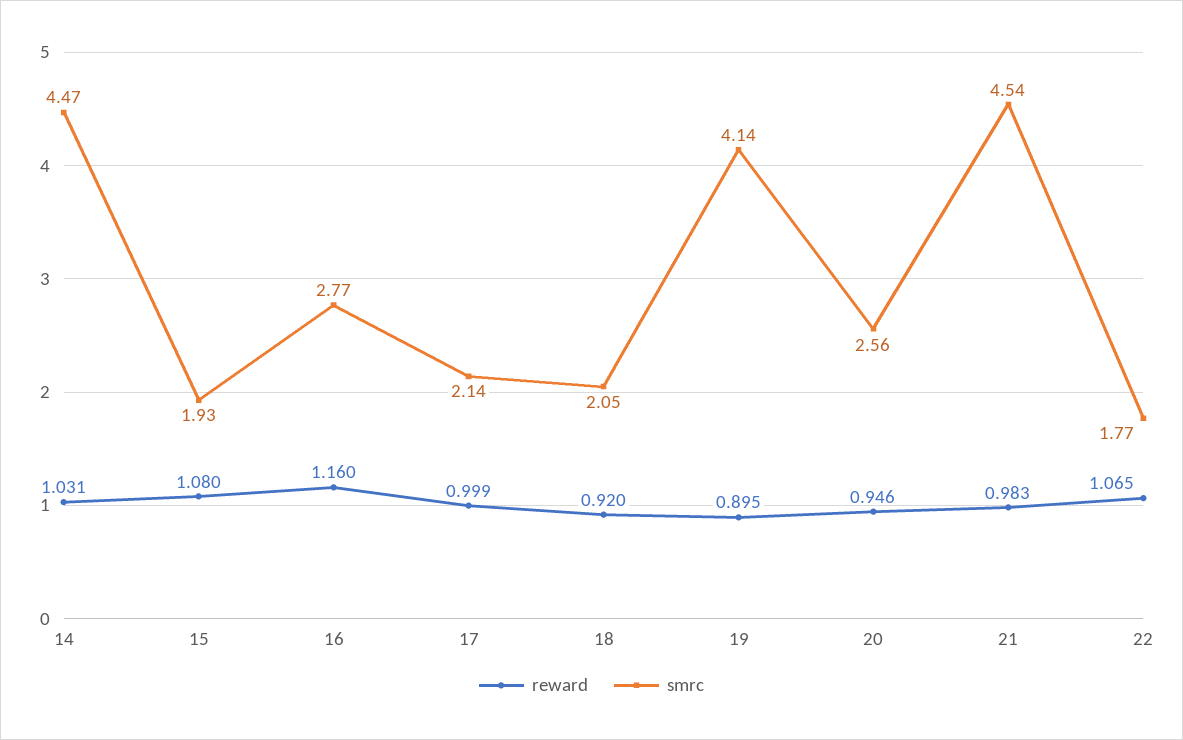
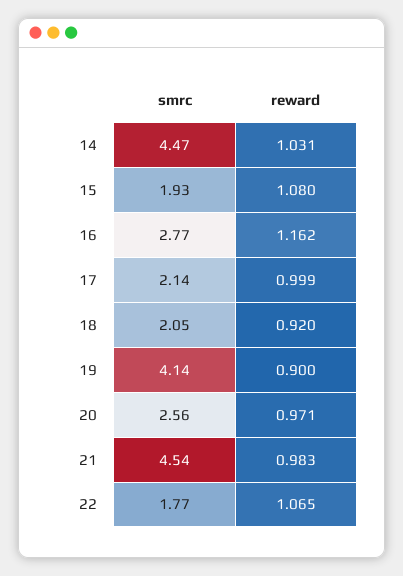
reward, 16: 1.16 -> 1.162
reward, 19: 0.895 -> 0.9
reward, 20: 0.946 -> 0.971

